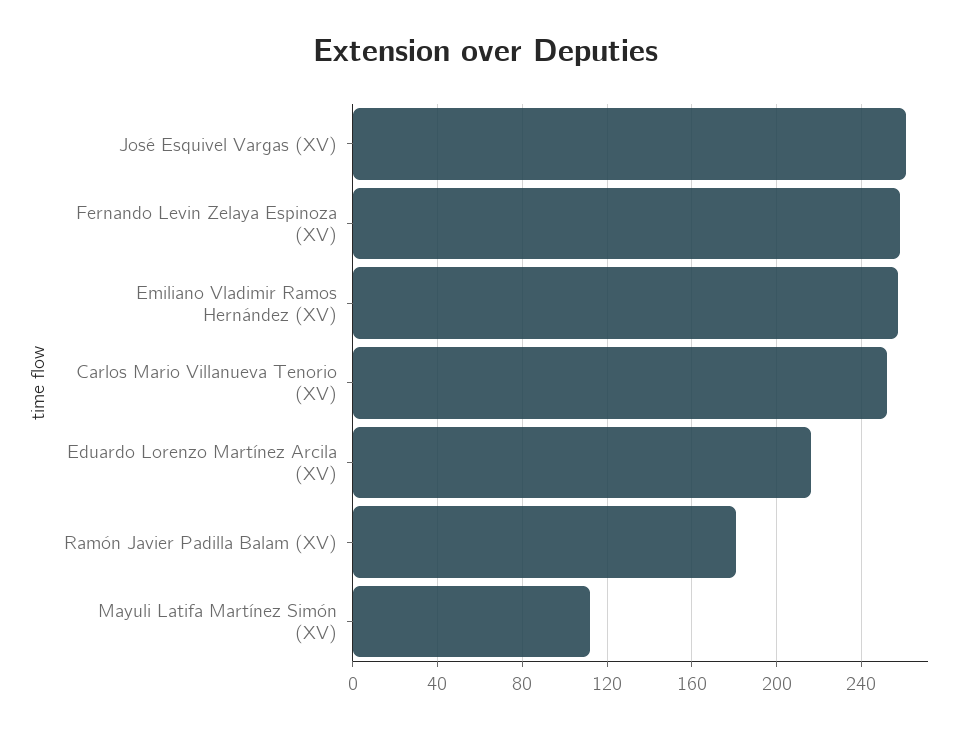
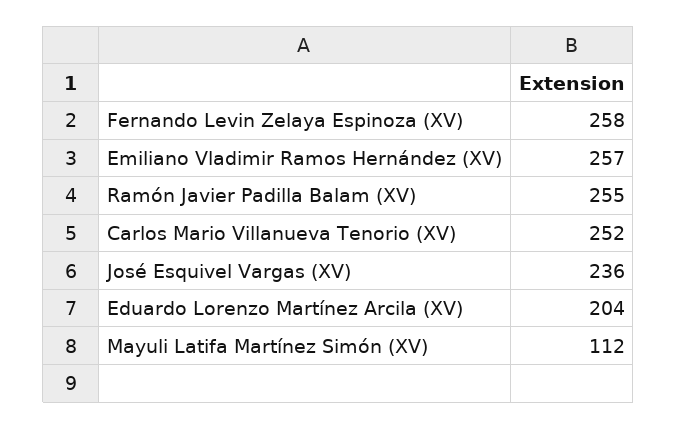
José Esquivel Vargas (XV): 260 -> 236
Eduardo Lorenzo Martínez Arcila (XV): 215 -> 204
Ramón Javier Padilla Balam (XV): 180 -> 255

